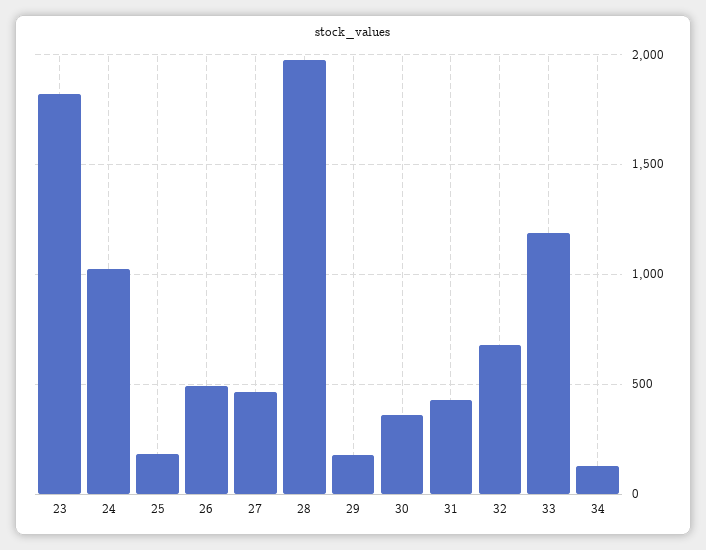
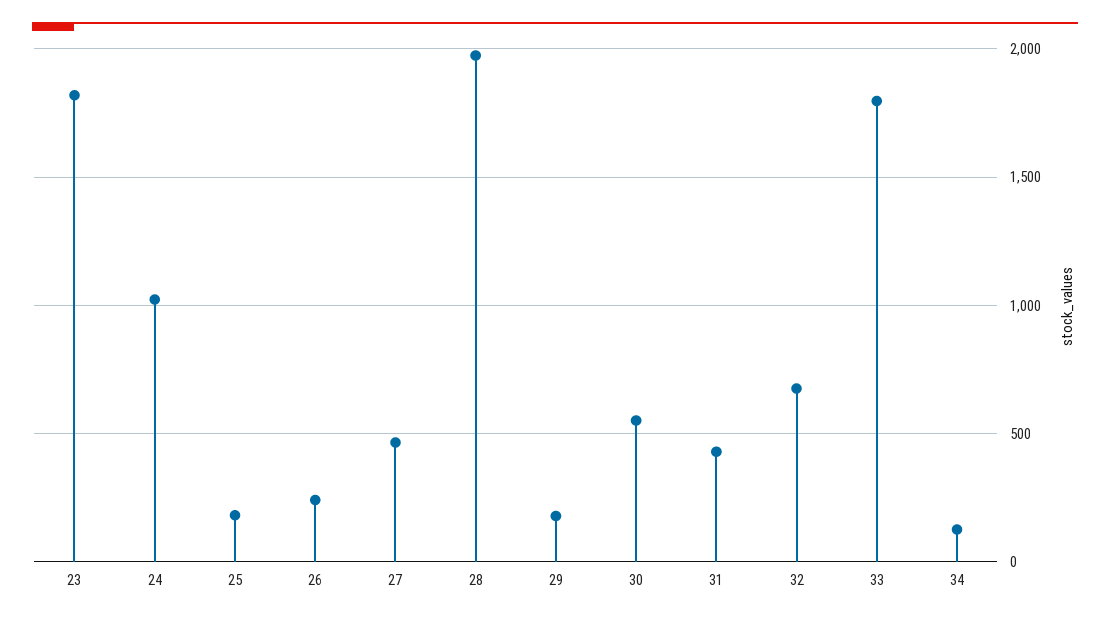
26: 500 -> 250
30: 350 -> 550
33: 1200 -> 1800

